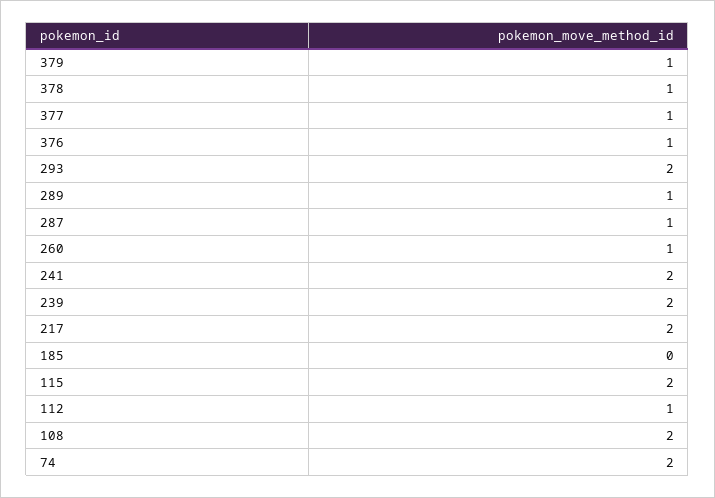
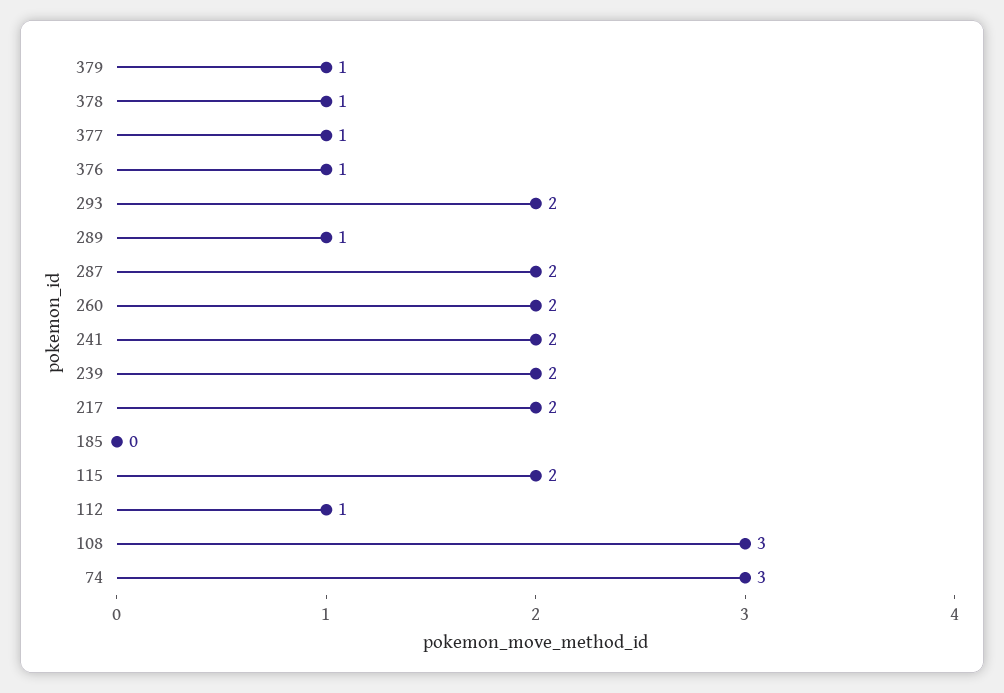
287: 1 -> 2
260: 1 -> 2
108: 2 -> 3
74: 2 -> 3

